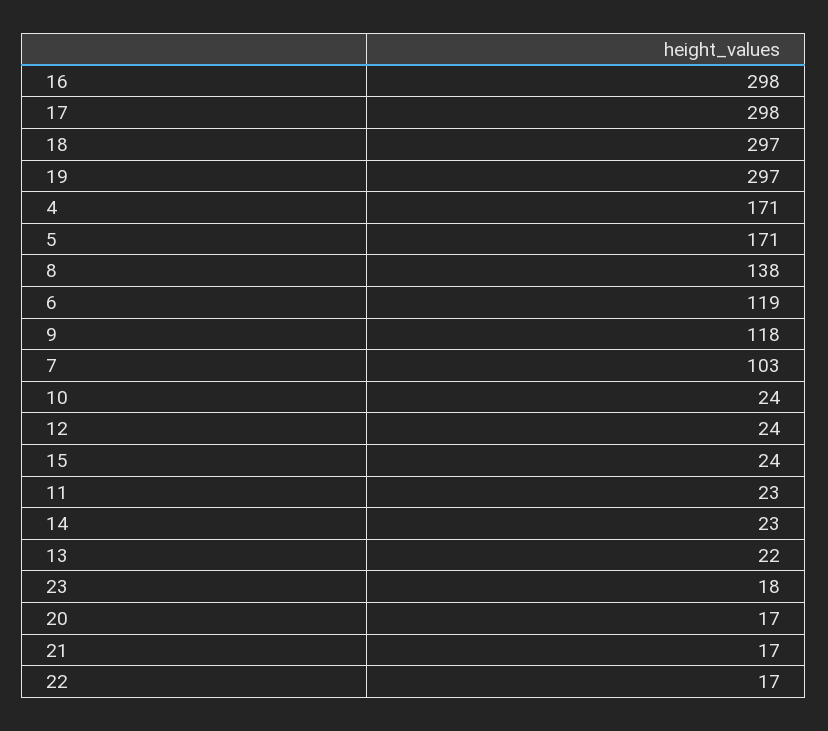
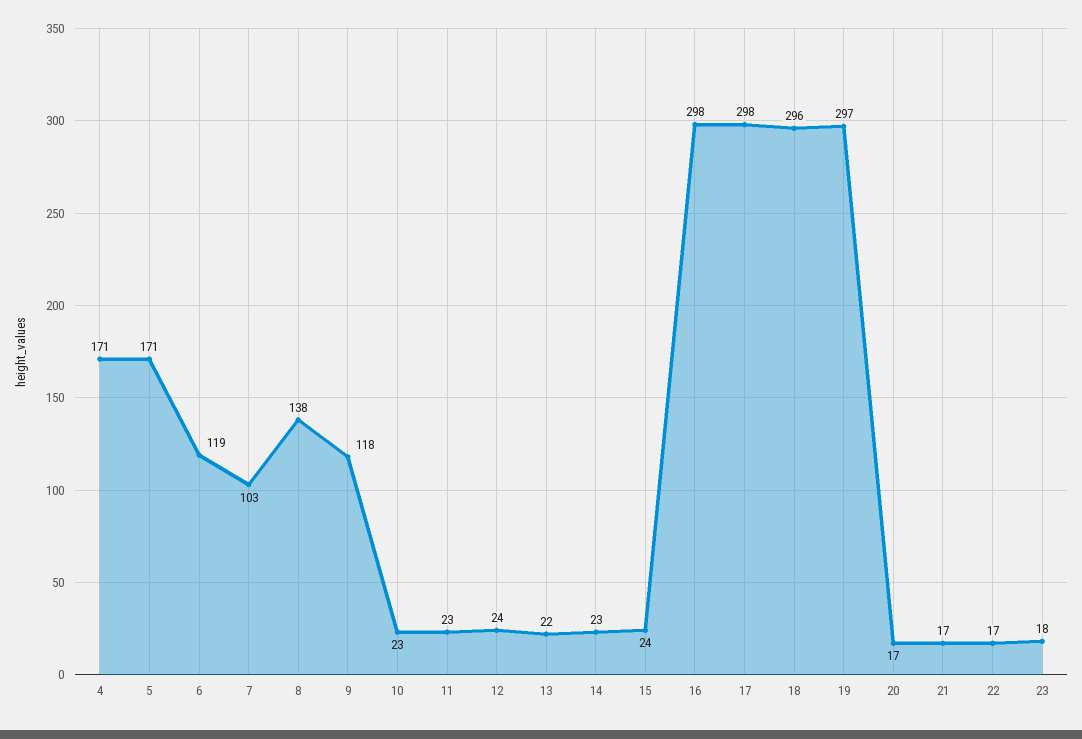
18: 297 -> 296
10: 24 -> 23

